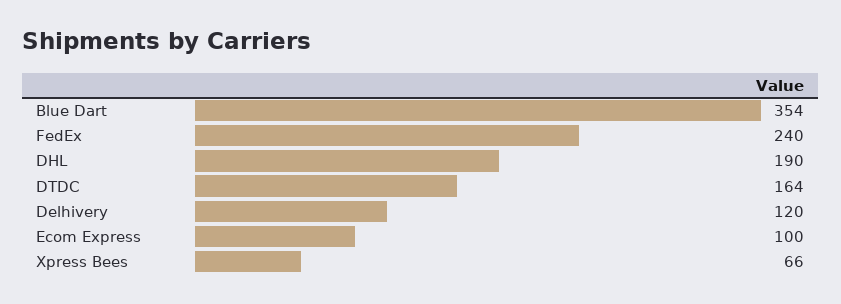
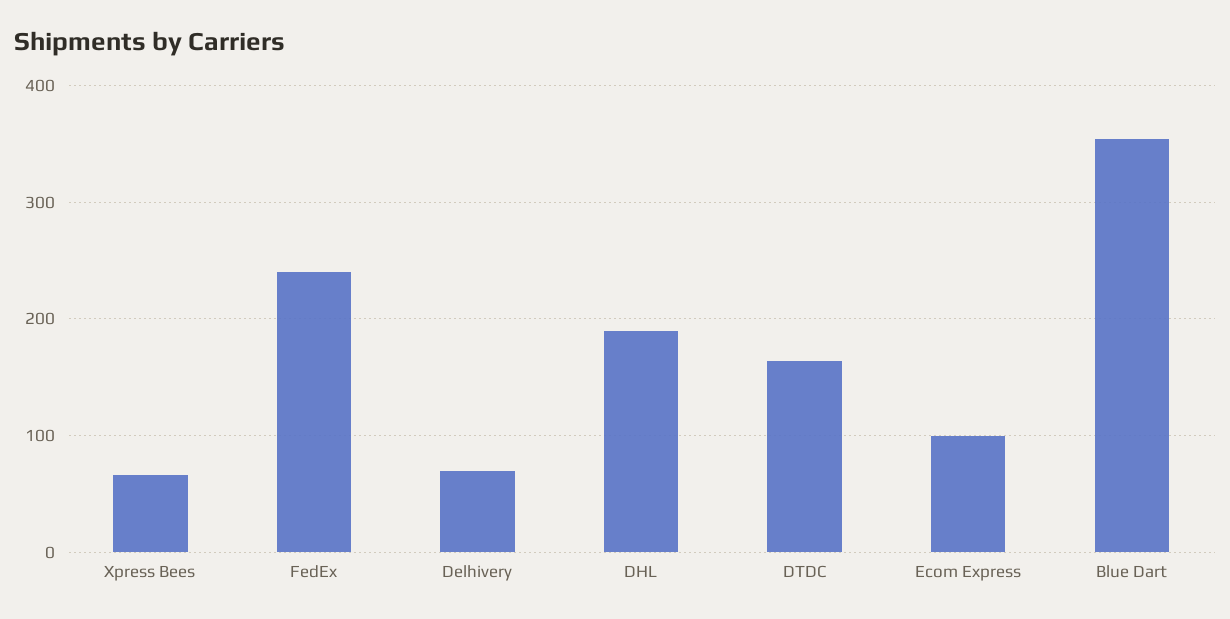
Delhivery: 120 -> 70

